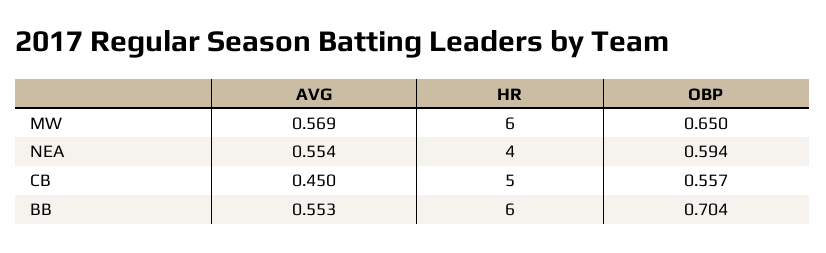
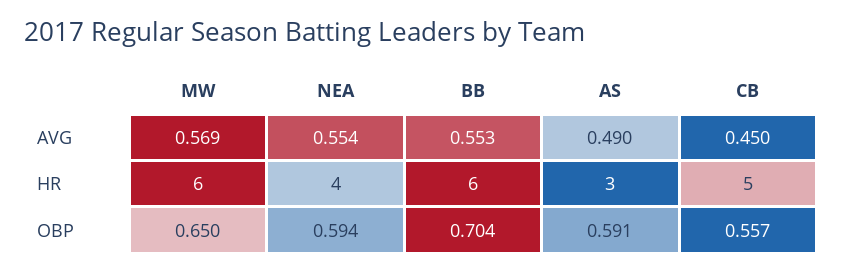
AVG, AS: none -> 0.49
HR, AS: none -> 3
OBP, AS: none -> 0.591

